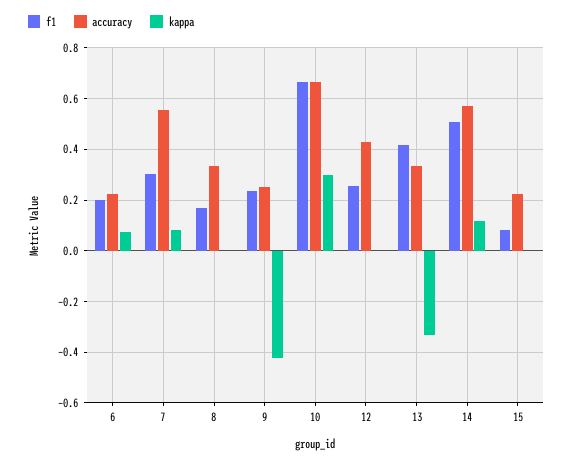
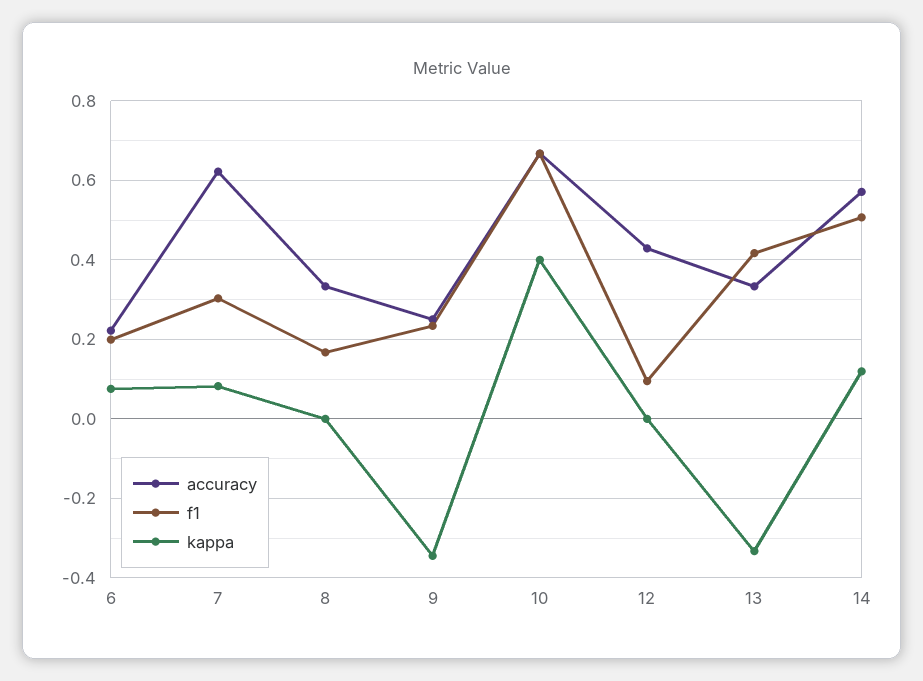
accuracy, 7: 0.55 -> 0.62
kappa, 9: -0.425 -> -0.34
kappa, 10: 0.3 -> 0.4
f1, 12: 0.25 -> 0.1
f1, 15: 0.075 -> none
accuracy, 15: 0.225 -> none
kappa, 15: 0 -> none

